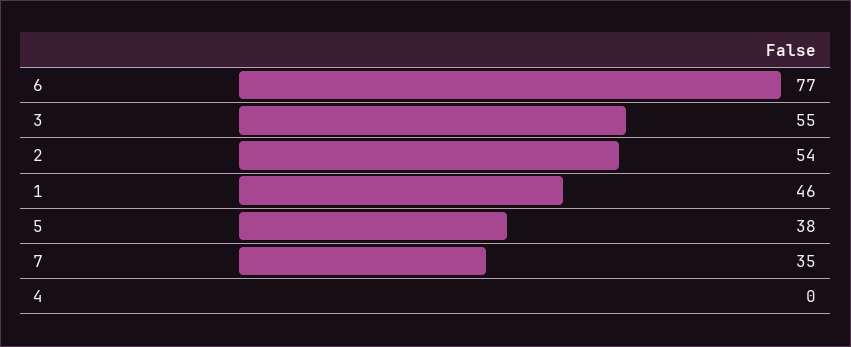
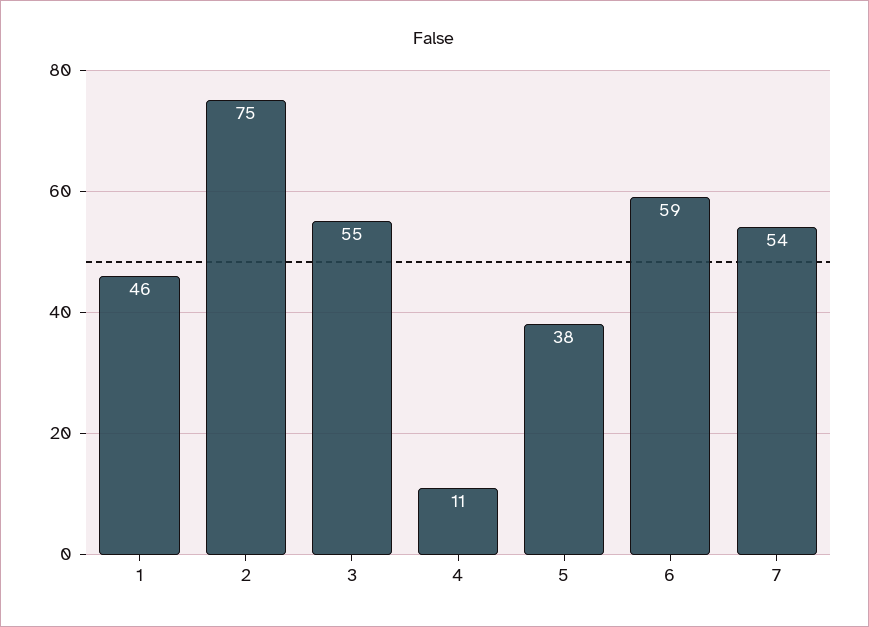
6: 77 -> 59
2: 54 -> 75
7: 35 -> 54
4: 0 -> 11

